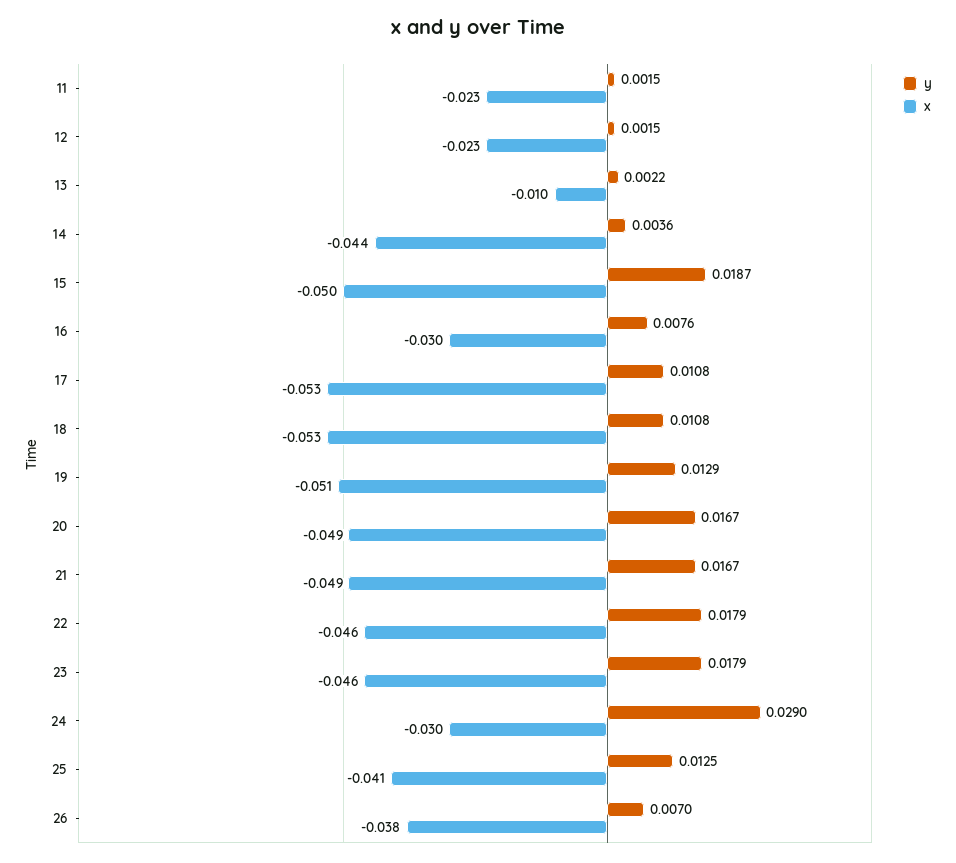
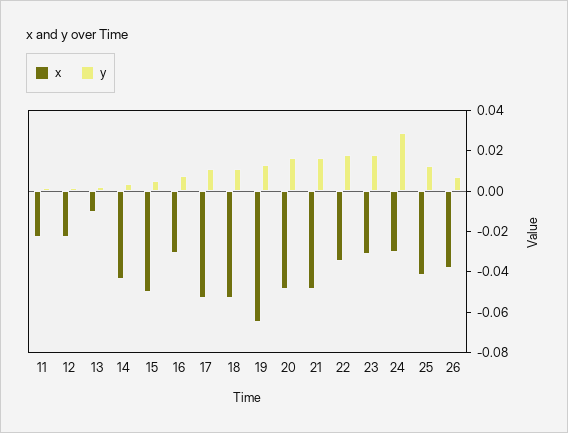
y, 15: 0.0187 -> 0.005
x, 19: -0.051 -> -0.065
x, 22: -0.046 -> -0.035
x, 23: -0.046 -> -0.03

